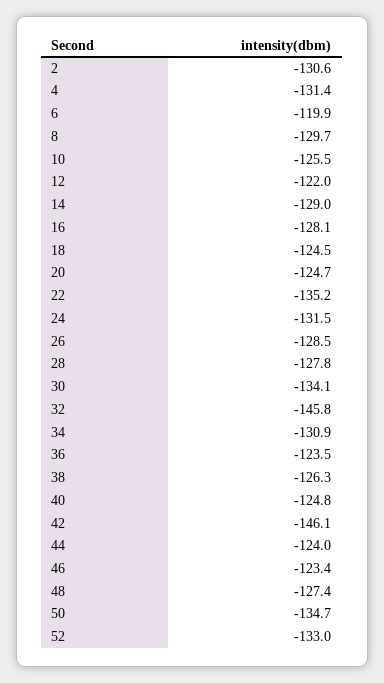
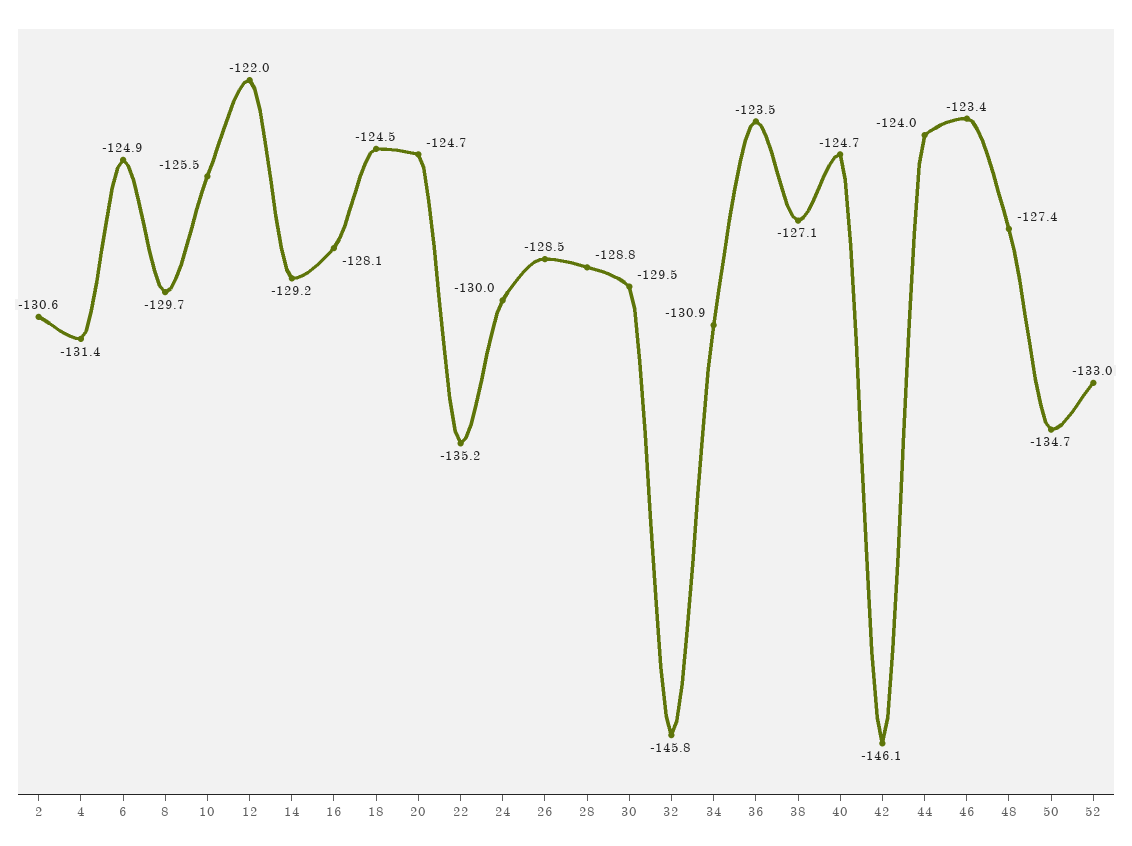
6: -119.9 -> -124.9
14: -129 -> -129.2
24: -131.5 -> -130
28: -127.8 -> -128.8
30: -134.1 -> -129.5
38: -126.3 -> -127.1
40: -124.8 -> -124.7

